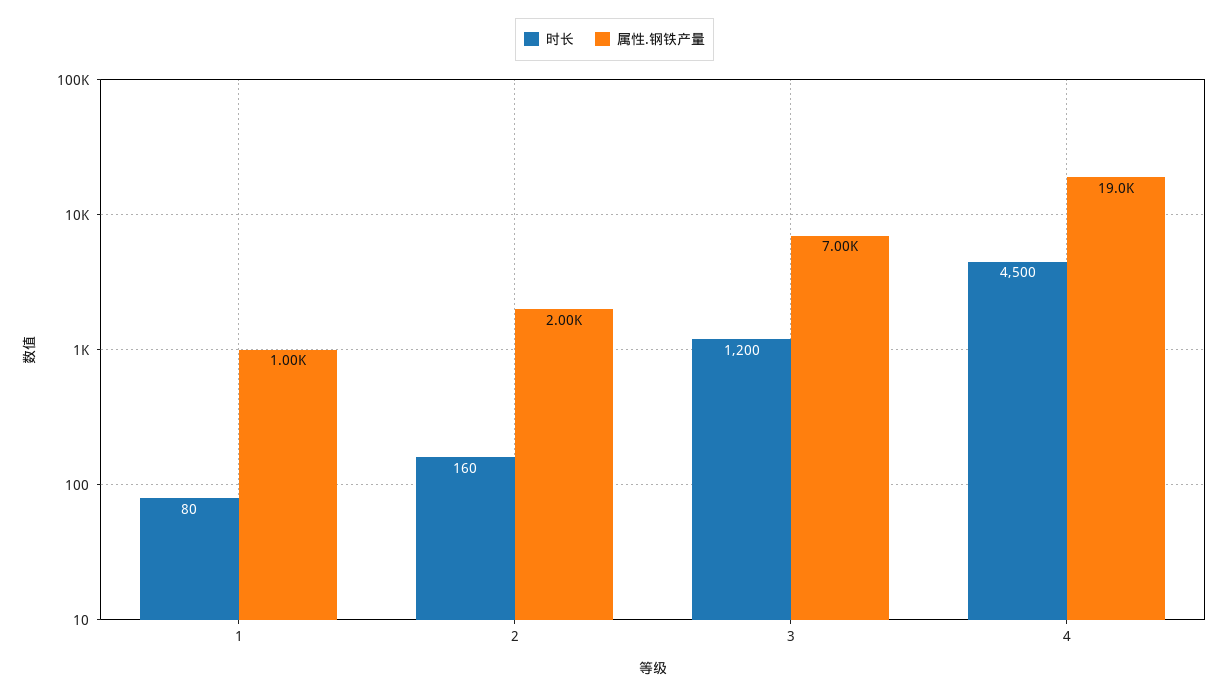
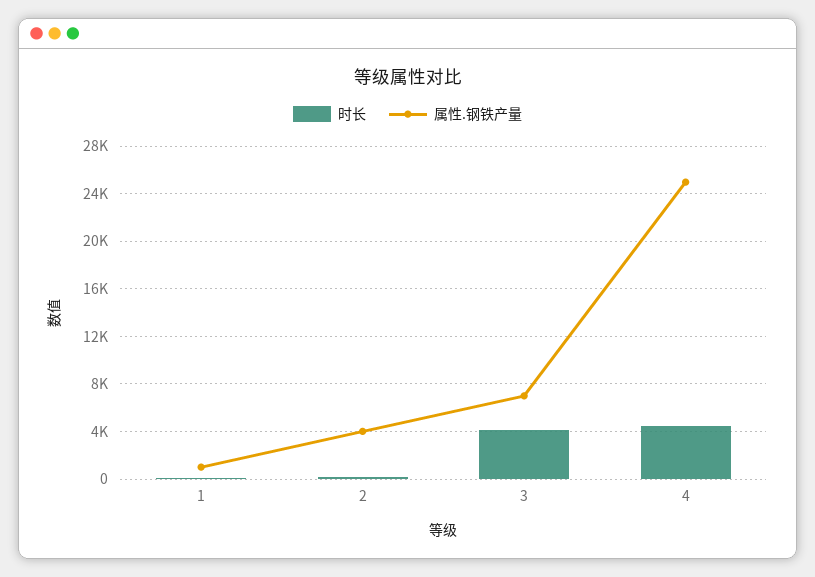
属性.钢铁产量, 2: 2000 -> 4000
时长, 3: 1200 -> 4000
属性.钢铁产量, 4: 19000 -> 25000

